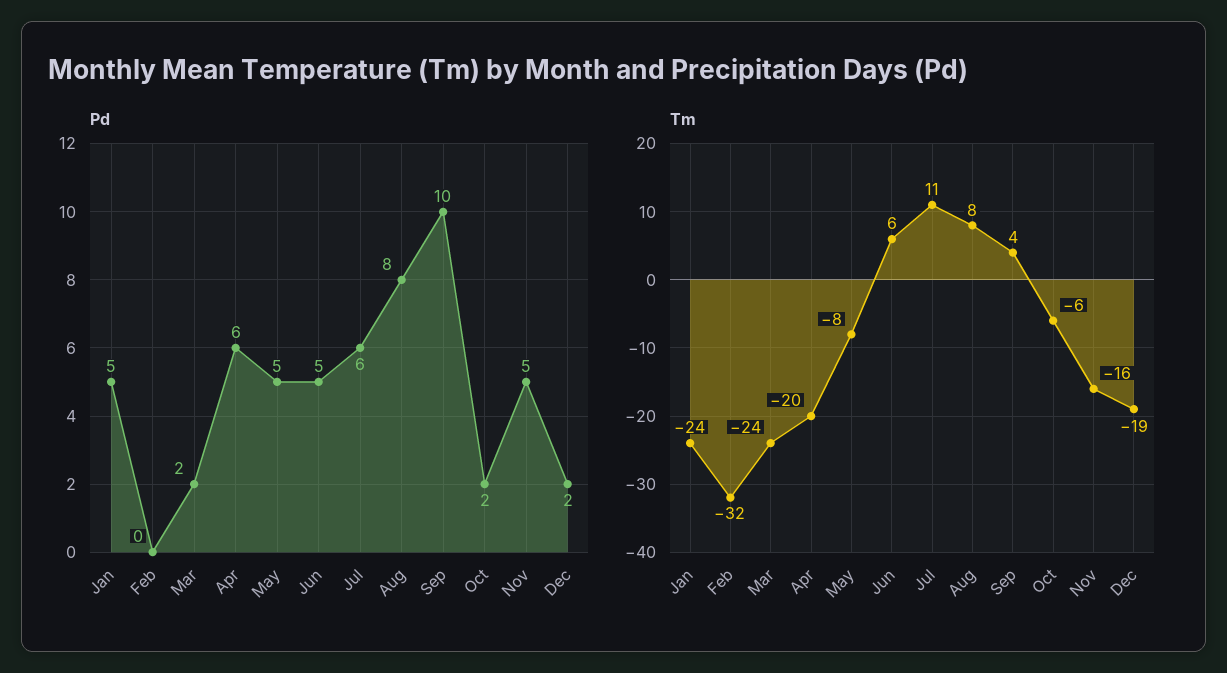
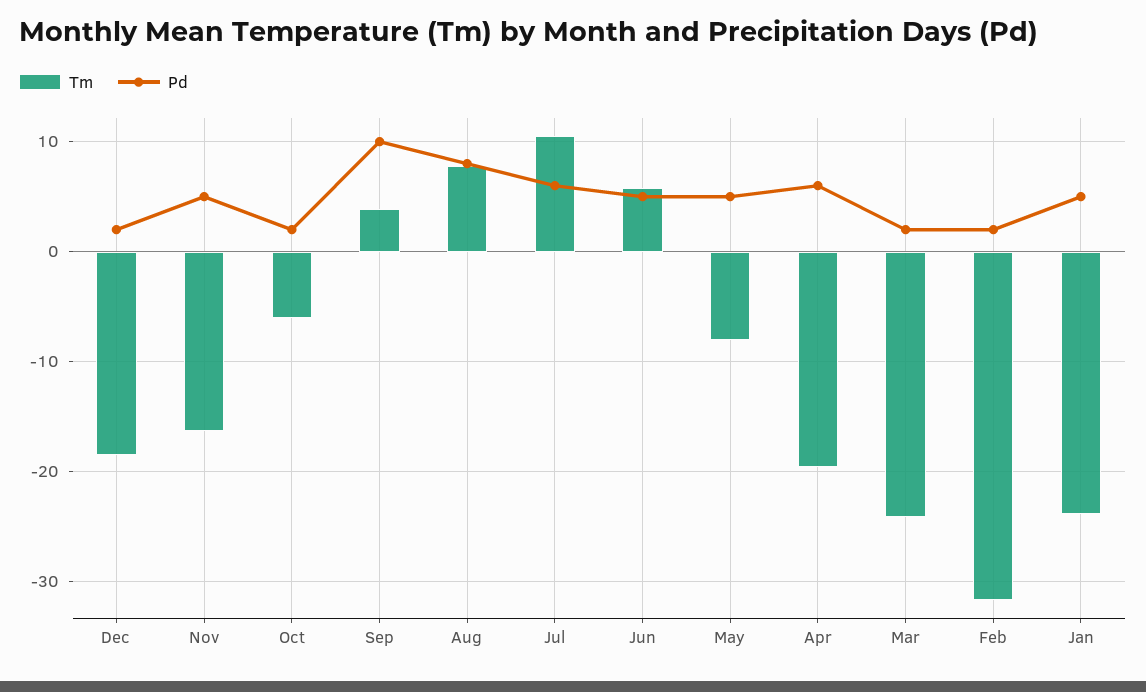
Pd, Feb: 0 -> 2

